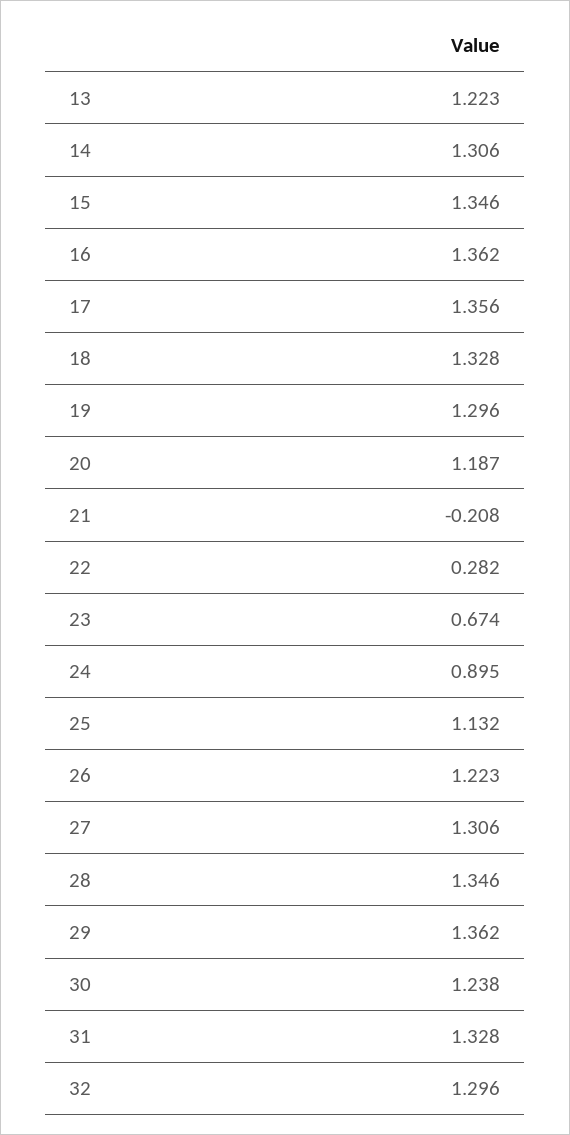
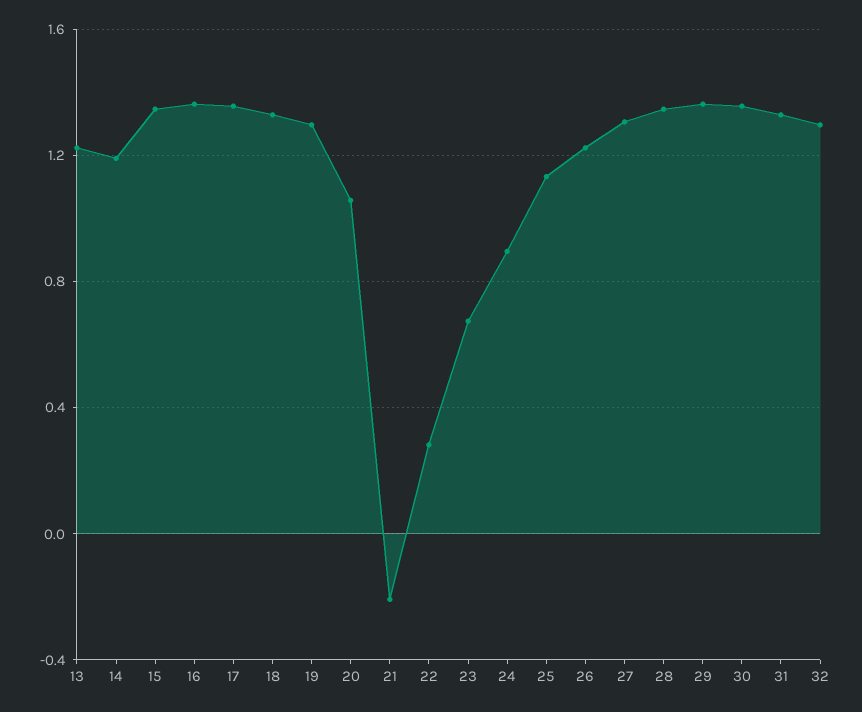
14: 1.306 -> 1.2
20: 1.187 -> 1.05
30: 1.238 -> 1.35

